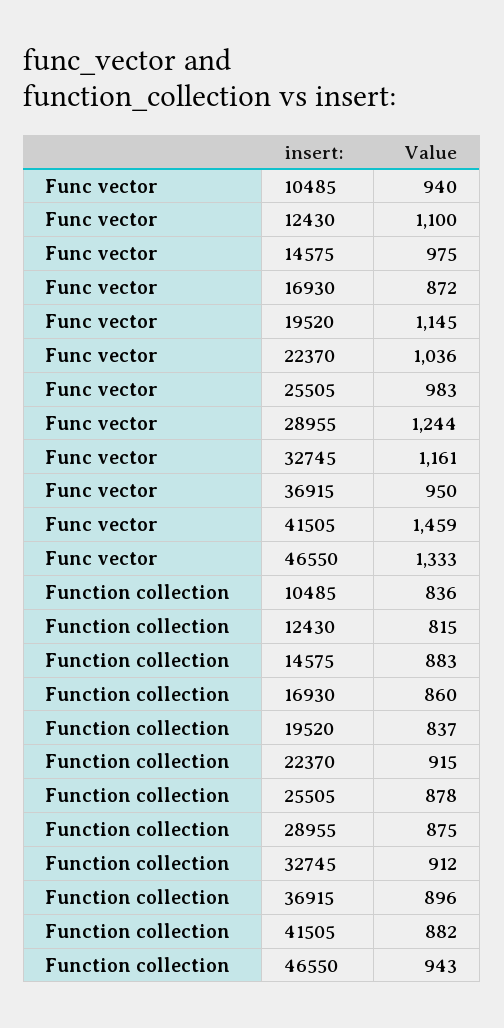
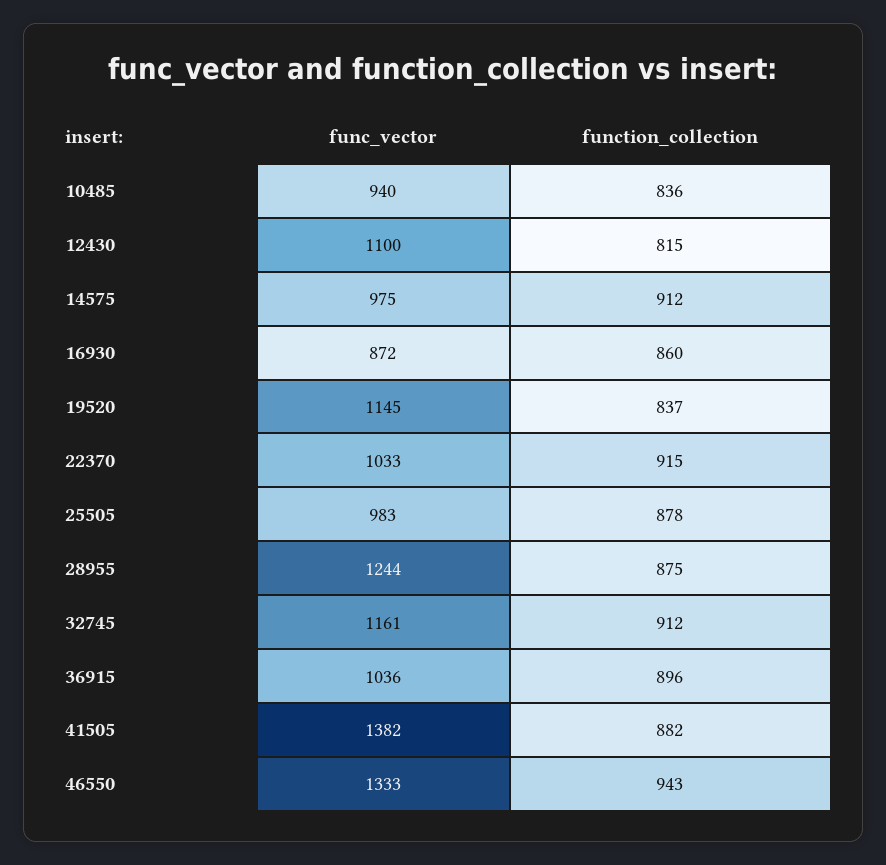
Func vector, 22370: 1036 -> 1033
Func vector, 36915: 950 -> 1036
Func vector, 41505: 1459 -> 1382
Function collection, 14575: 883 -> 912

